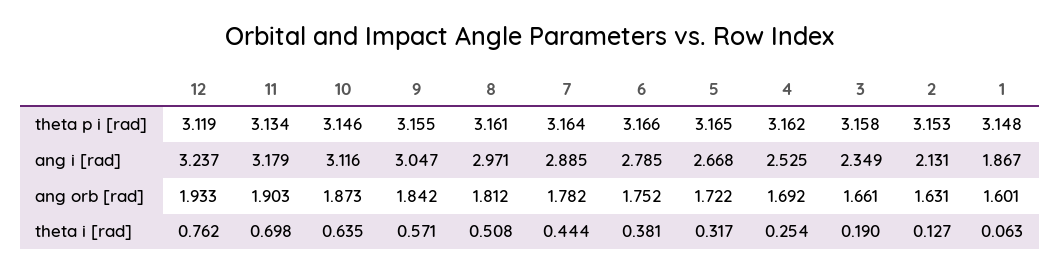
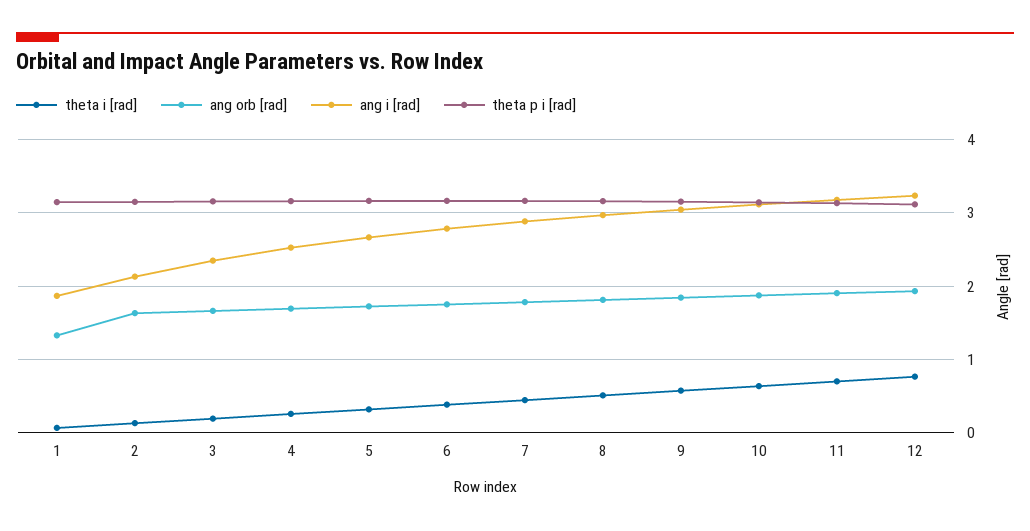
ang orb [rad], 1: 1.601 -> 1.3

